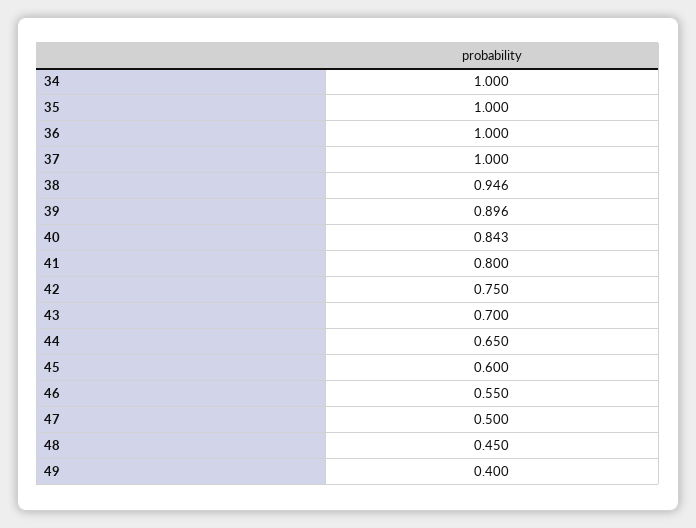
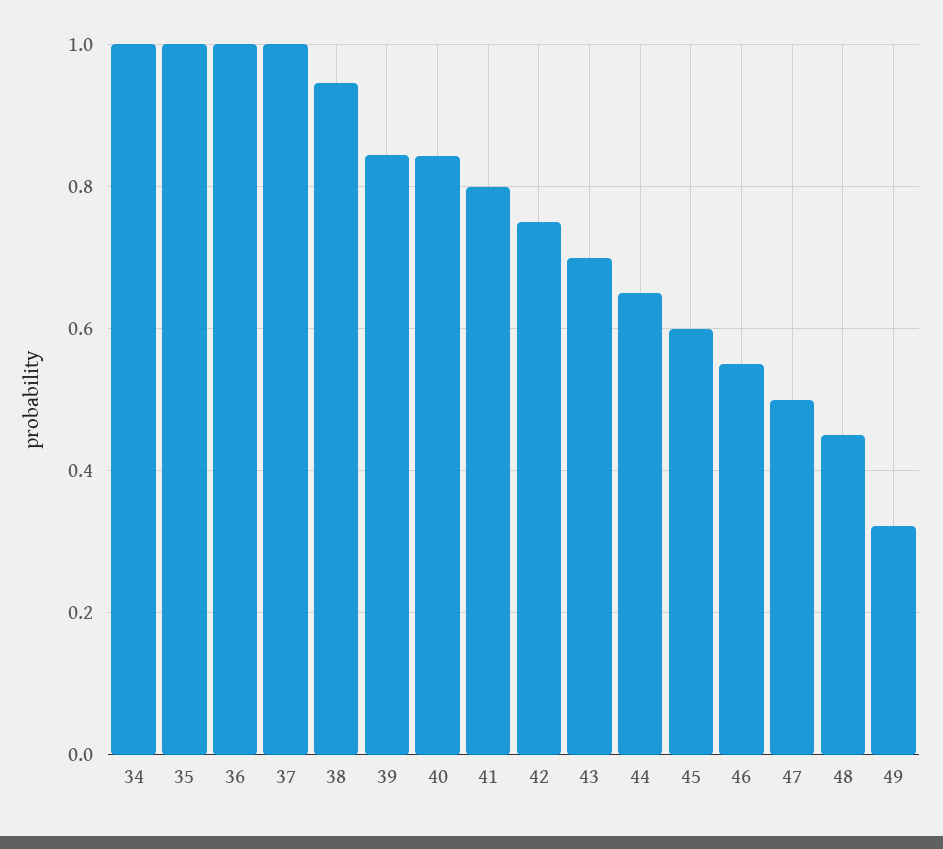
39: 0.896 -> 0.84
49: 0.4 -> 0.32

